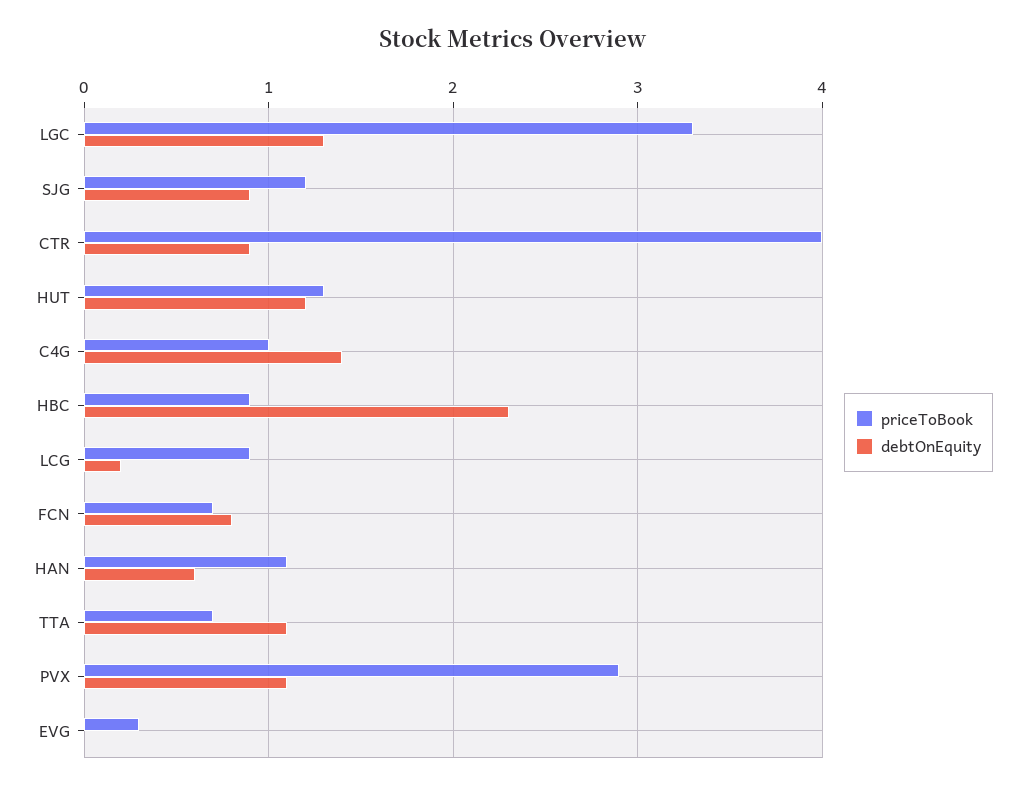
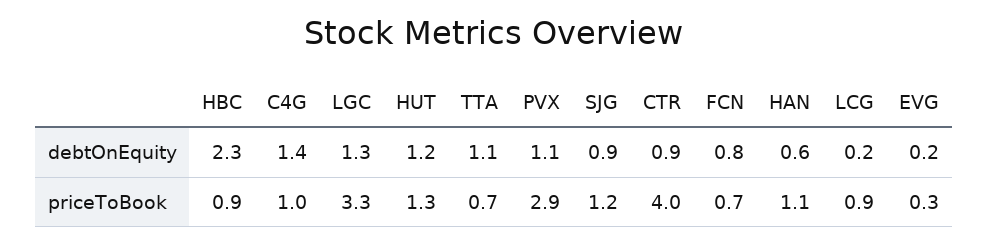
debtOnEquity, EVG: 0 -> 0.2

